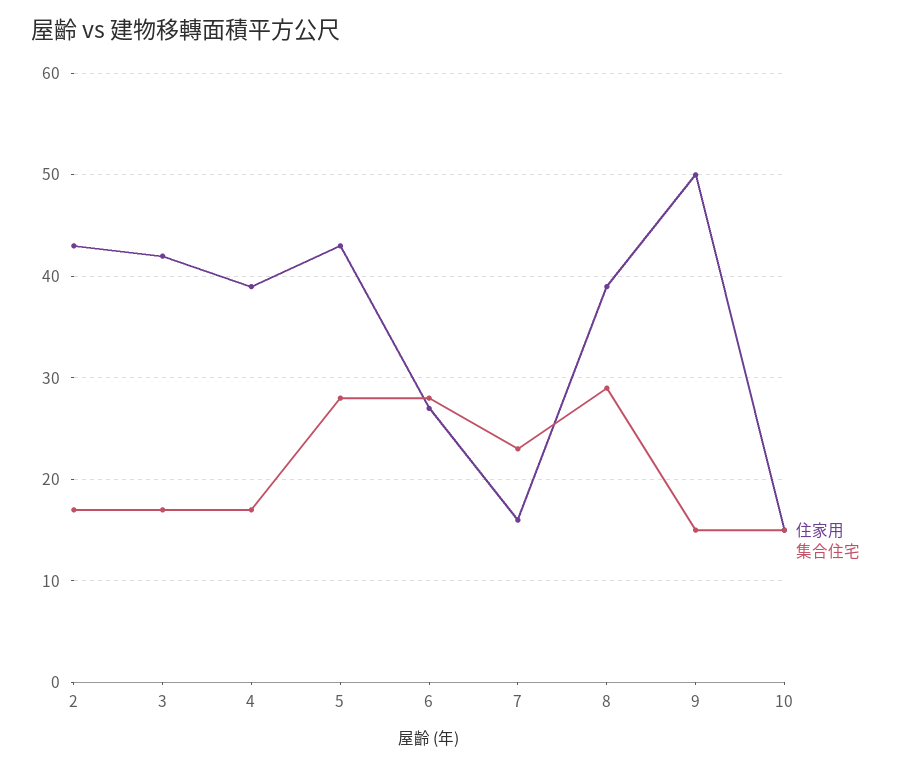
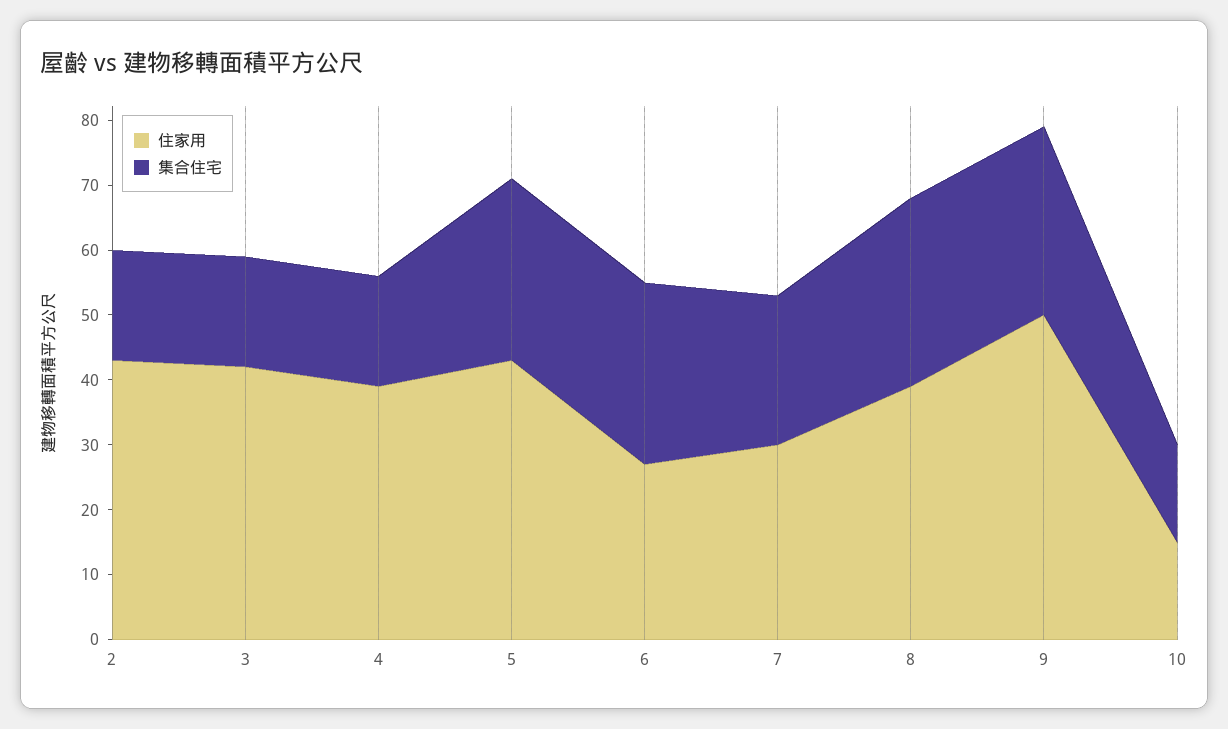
住家用, 7: 16 -> 30
集合住宅, 9: 15 -> 30

